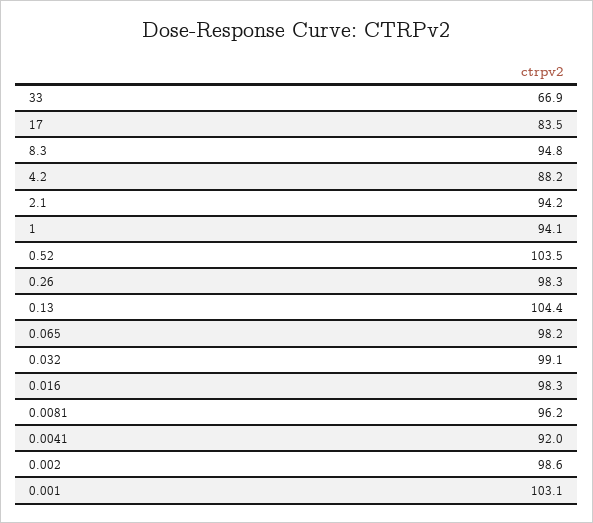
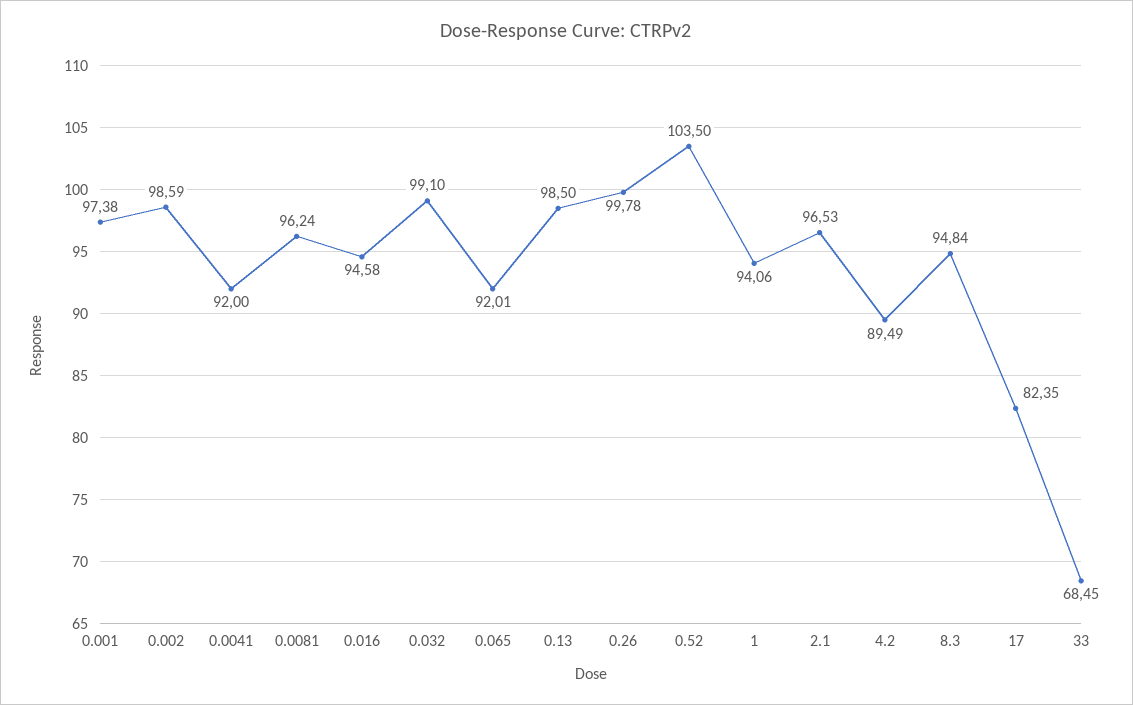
33: 66.9 -> 68.45
17: 83.5 -> 82.35
4.2: 88.2 -> 89.49
2.1: 94.2 -> 96.53
0.26: 98.3 -> 99.78
0.13: 104.4 -> 98.5
0.065: 98.2 -> 92.01
0.016: 98.3 -> 94.58
0.001: 103.1 -> 97.38

